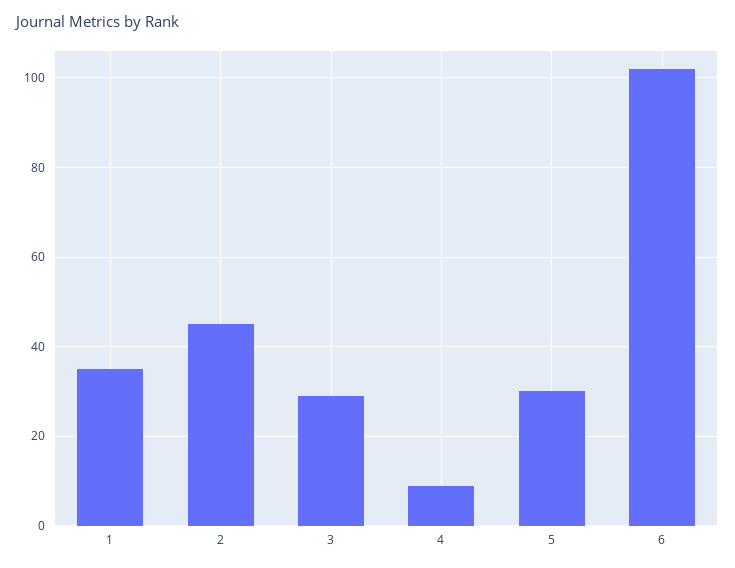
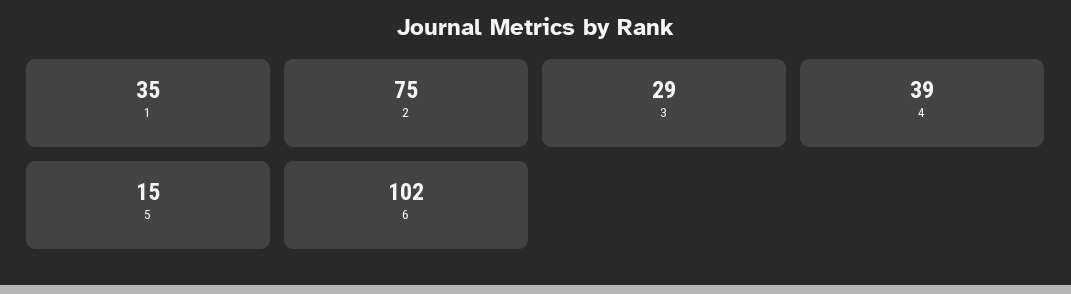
2: 45 -> 75
4: 10 -> 39
5: 30 -> 15

